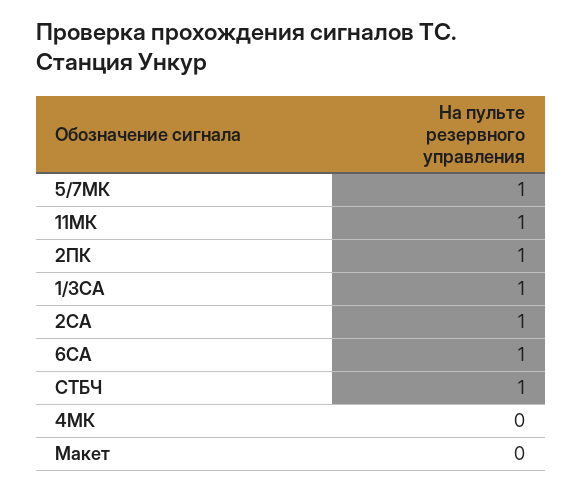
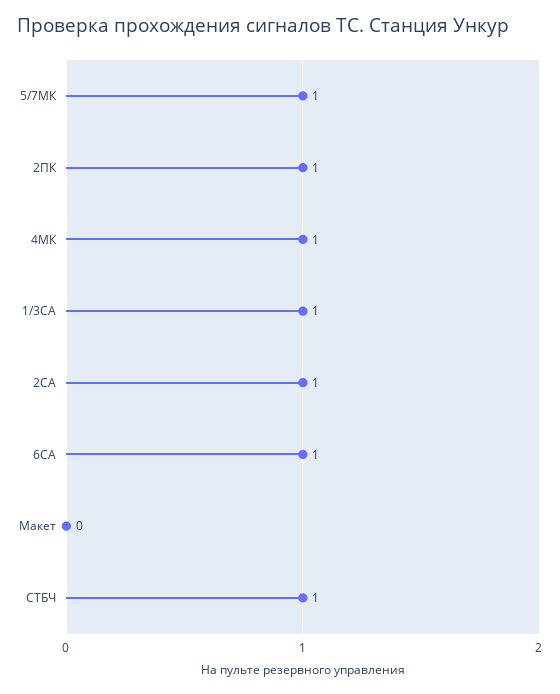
11МК: 1 -> none
4МК: 0 -> 1

